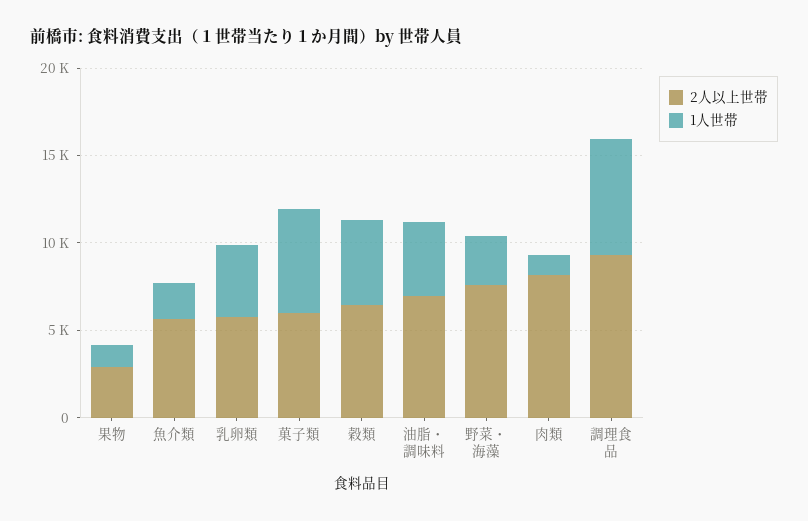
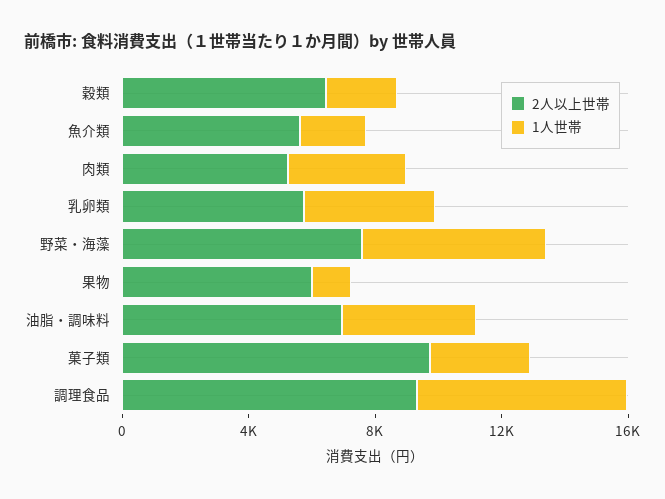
2人以上世帯, 果物: 3000 -> 6000
2人以上世帯, 菓子類: 6000 -> 10000
1人世帯, 菓子類: 6000 -> 3000
1人世帯, 穀類: 5000 -> 2000
1人世帯, 野菜・海藻: 3000 -> 6000
2人以上世帯, 肉類: 8000 -> 5000
1人世帯, 肉類: 1000 -> 4000

